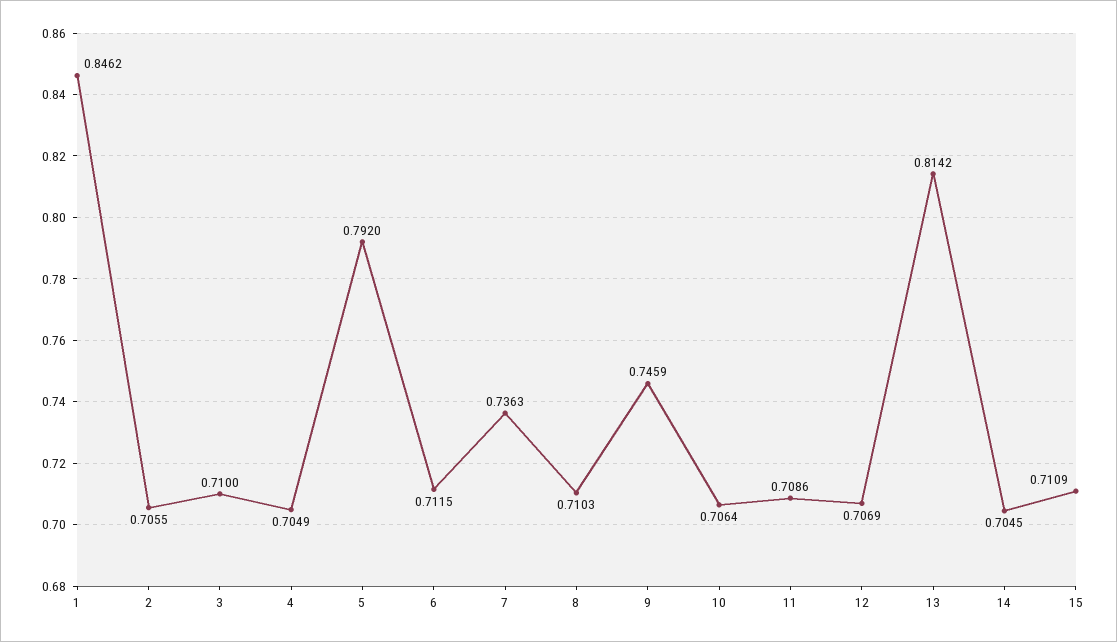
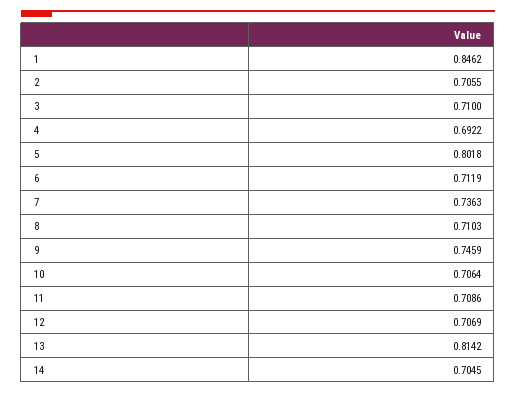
4: 0.7049 -> 0.6922
5: 0.792 -> 0.8018
6: 0.7115 -> 0.7119
15: 0.7109 -> none

